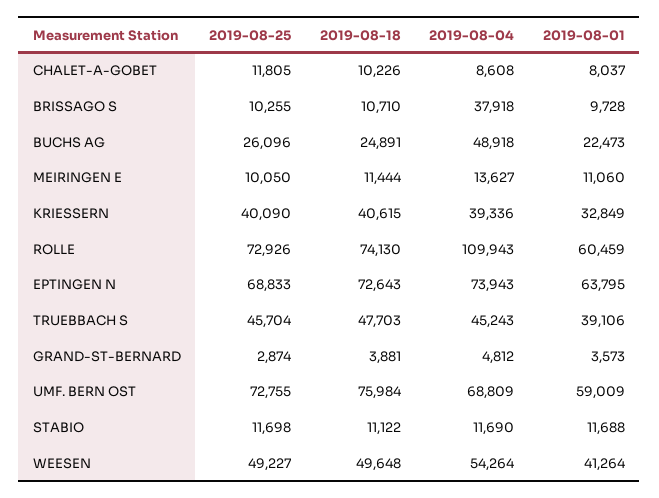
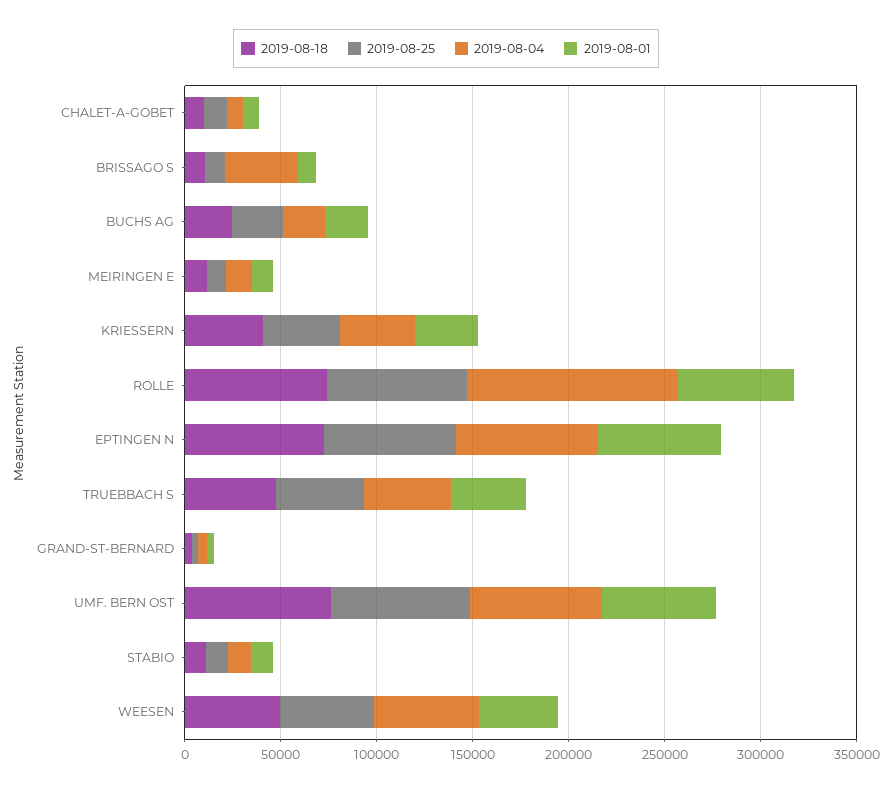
2019-08-04, BUCHS AG: 48918 -> 20000

